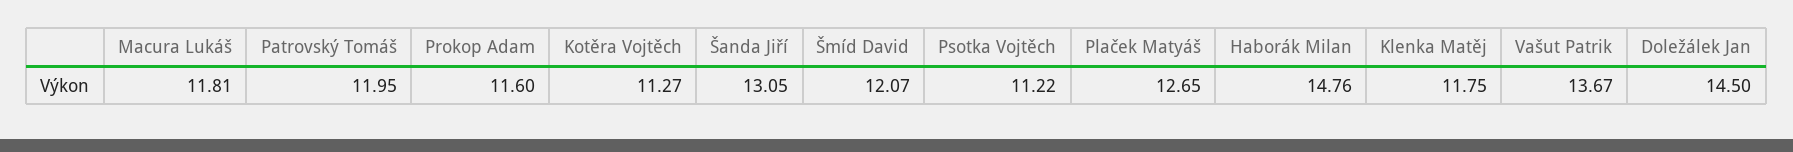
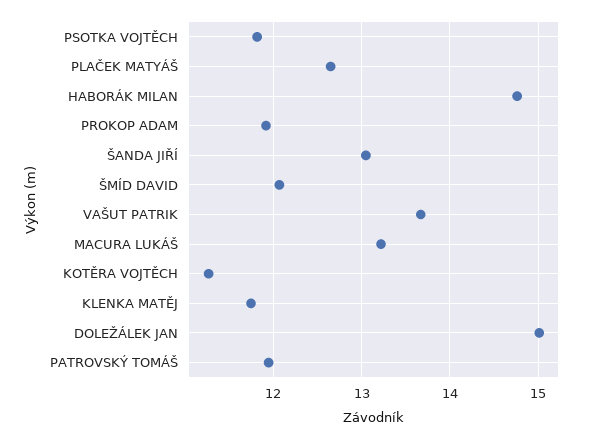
Macura Lukáš: 11.81 -> 13.2
Prokop Adam: 11.6 -> 11.9
Psotka Vojtěch: 11.22 -> 11.8
Doležálek Jan: 14.5 -> 15

